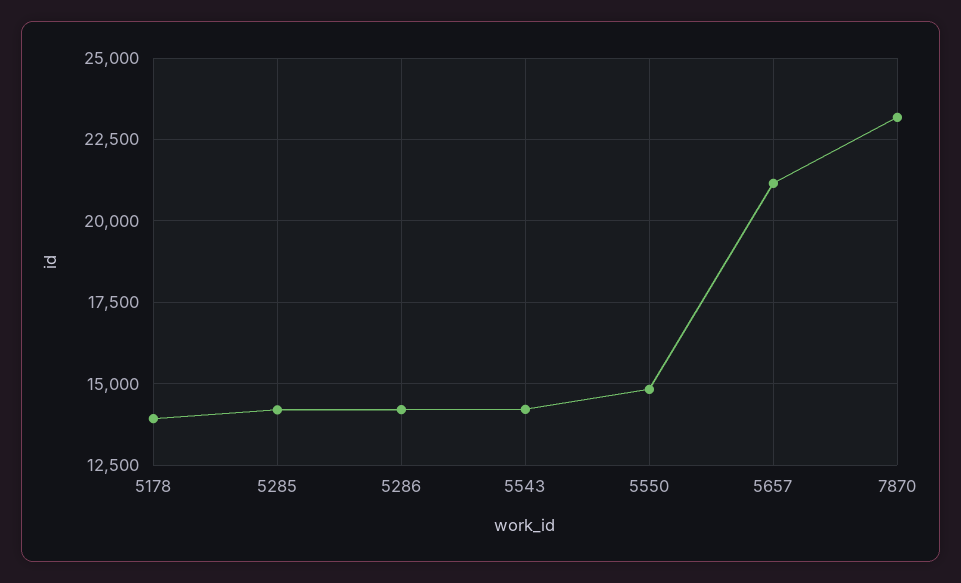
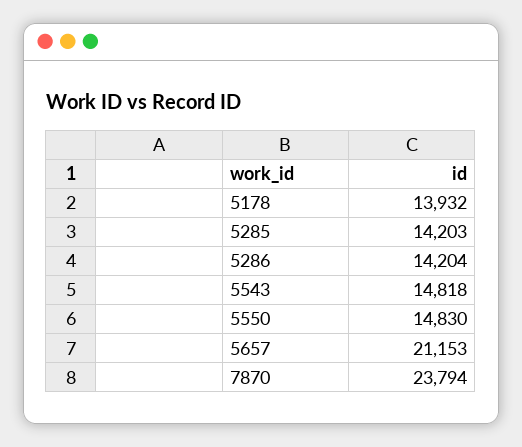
5543: 14250 -> 14818
7870: 23250 -> 23794

